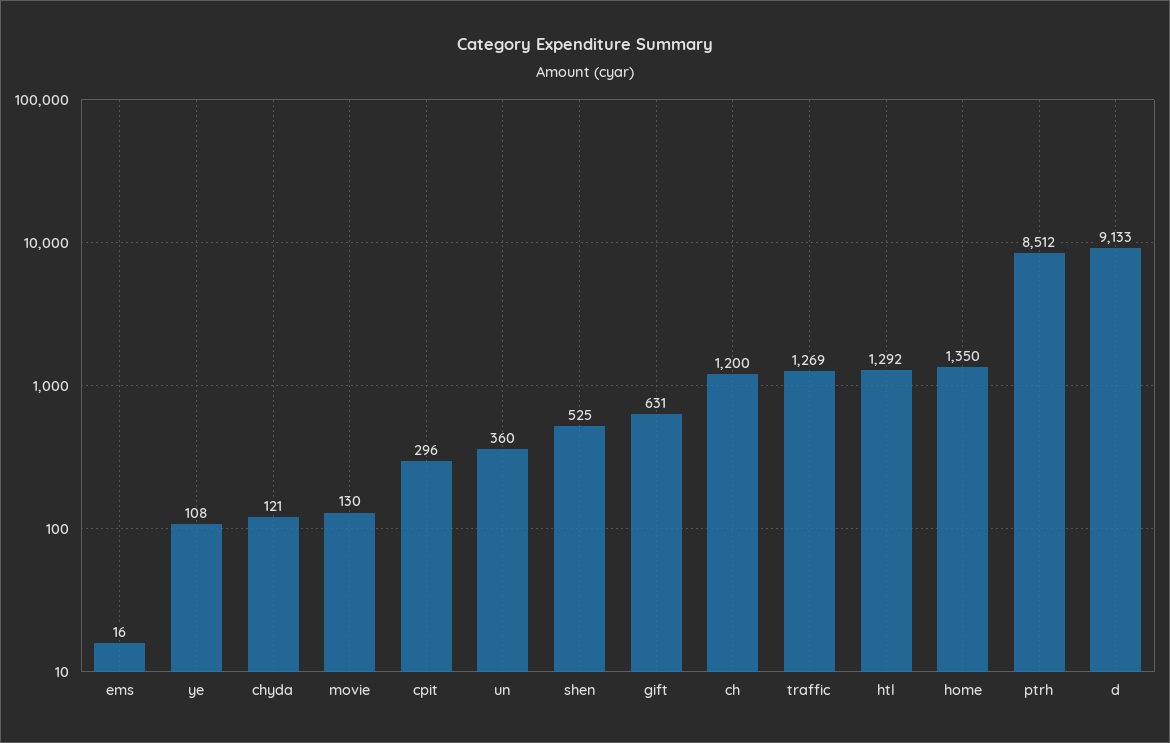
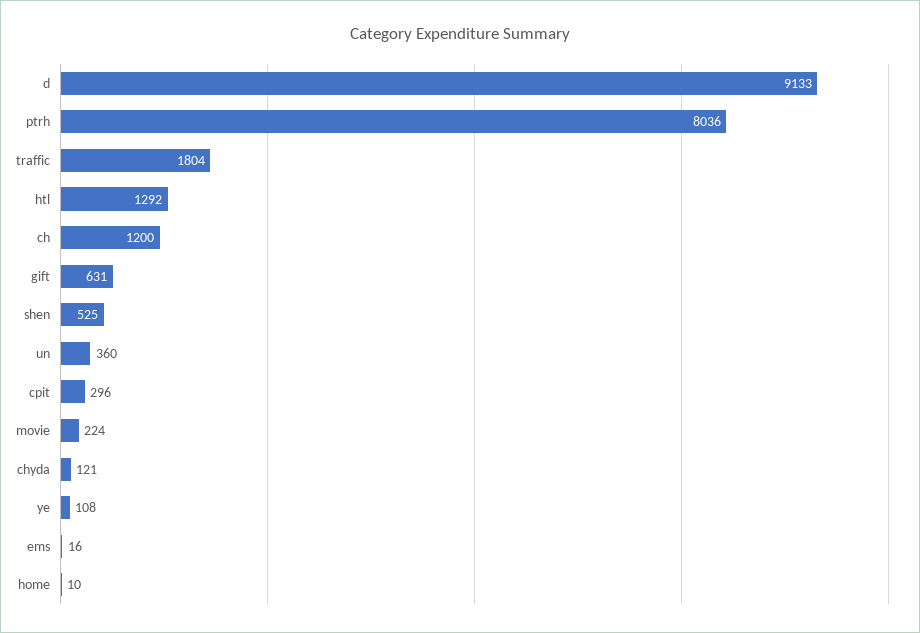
movie: 130 -> 224
traffic: 1269 -> 1804
home: 1350 -> 10
ptrh: 8512 -> 8036

